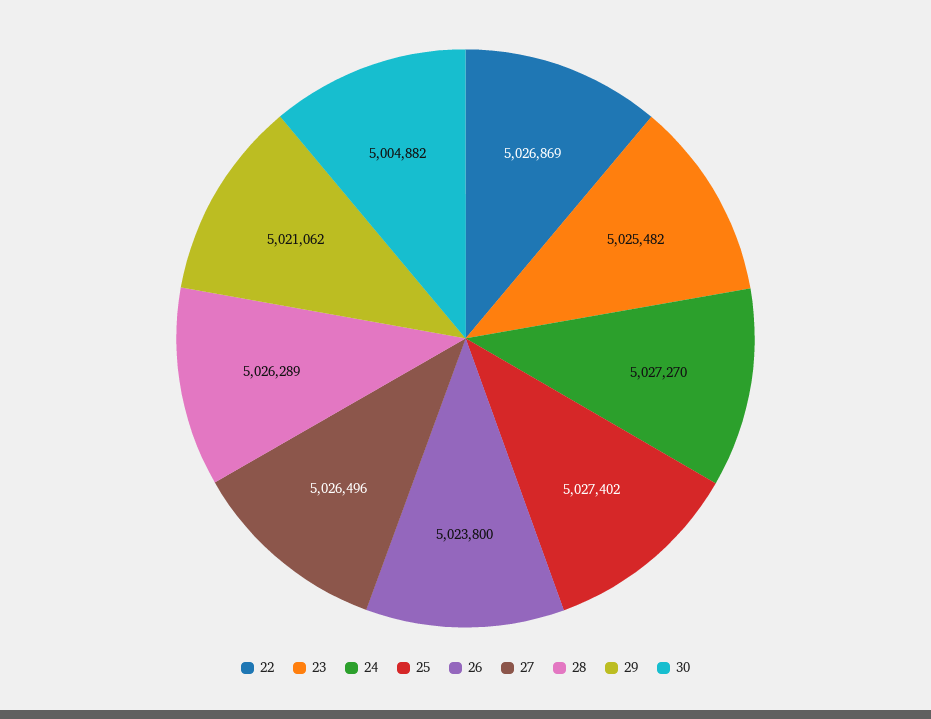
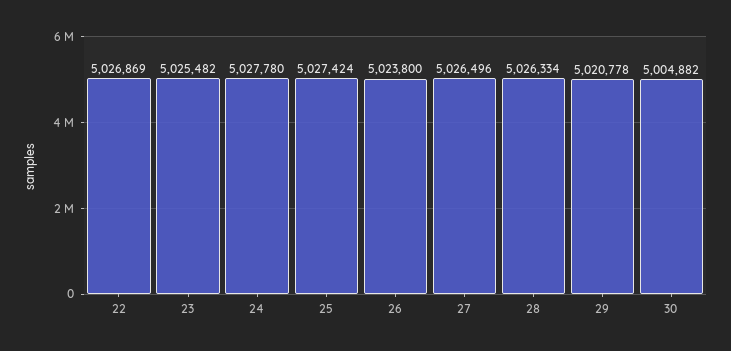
24: 5027270 -> 5027780
25: 5027402 -> 5027424
28: 5026289 -> 5026334
29: 5021062 -> 5020778

